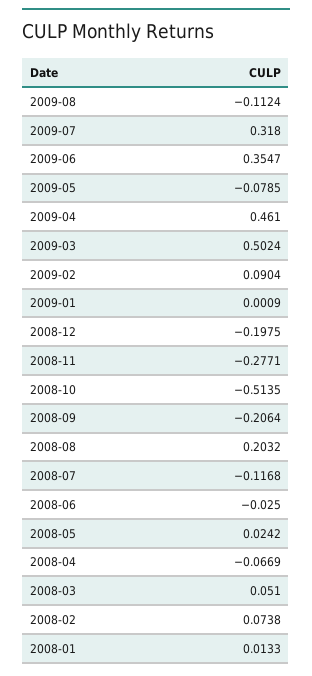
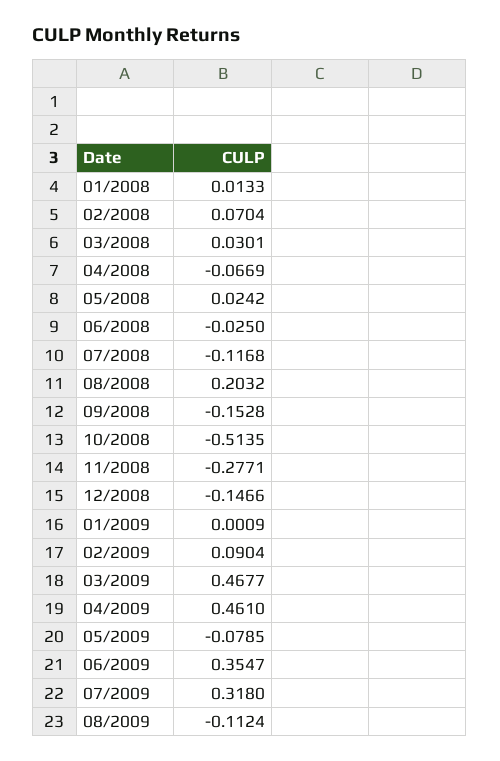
2009-03: 0.5024 -> 0.4677
2008-12: -0.1975 -> -0.1466
2008-09: -0.2064 -> -0.1528
2008-03: 0.051 -> 0.0301
2008-02: 0.0738 -> 0.0704

